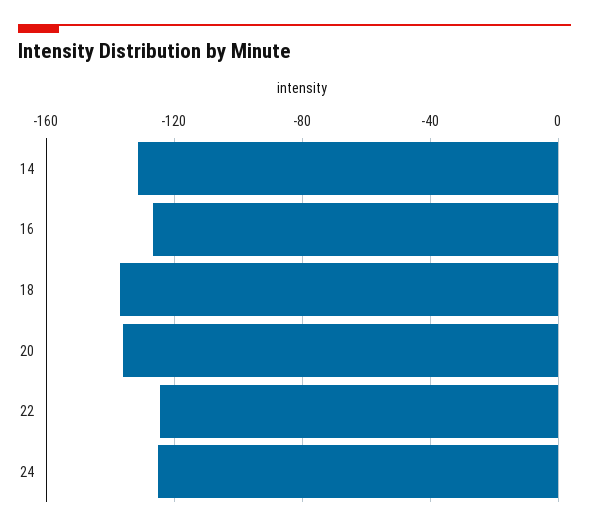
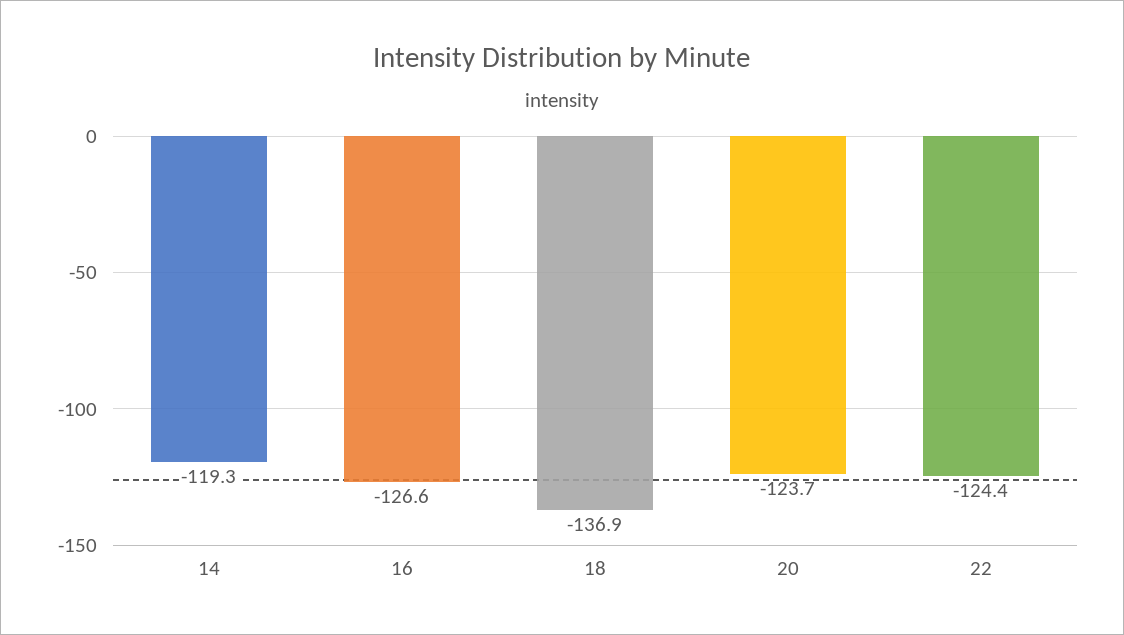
14: -130 -> -119.3
20: -135 -> -123.7
24: -125 -> none

